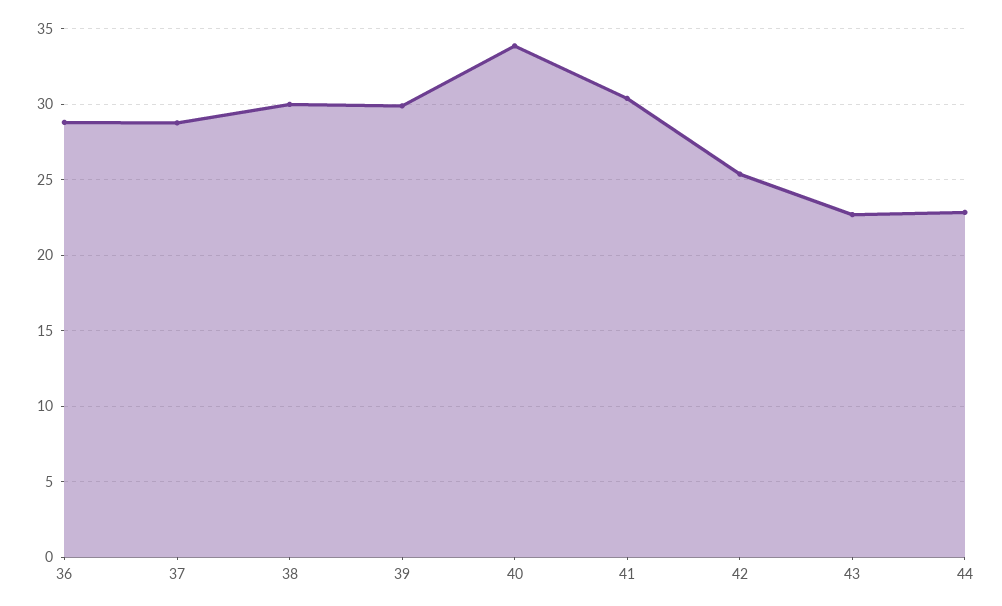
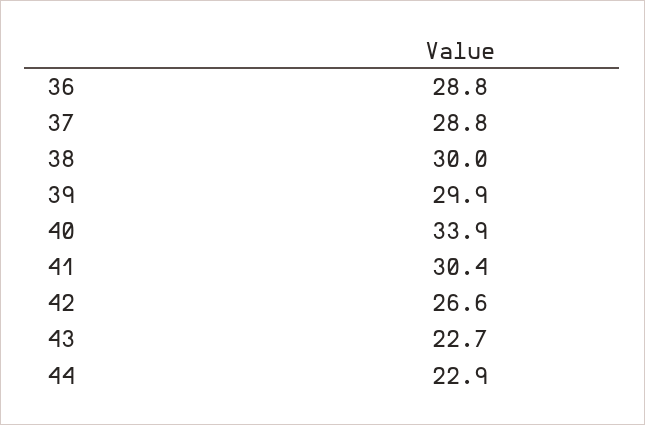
42: 25.5 -> 26.6

